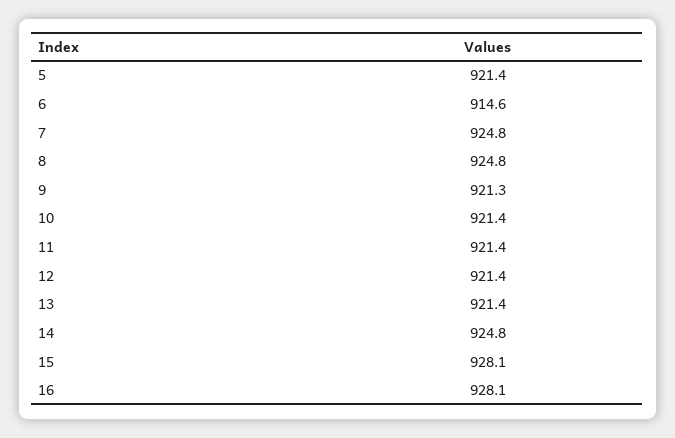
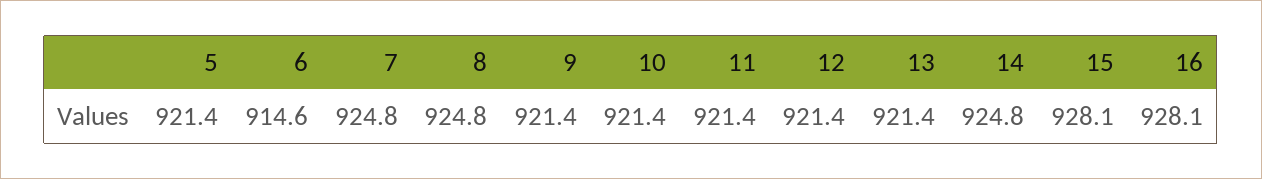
9: 921.3 -> 921.4

